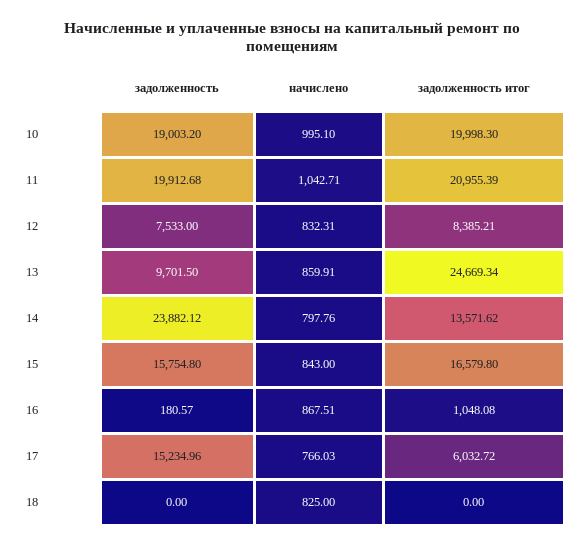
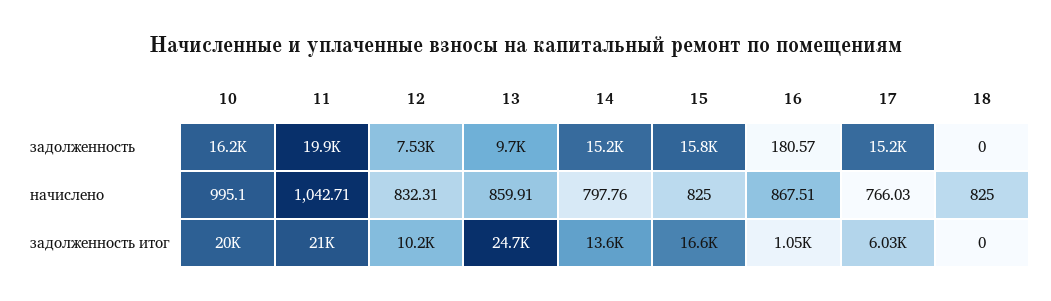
задолженность, 10: 19003.2 -> 16200
задолженность итог, 12: 8385.21 -> 10200
задолженность, 14: 23882.12 -> 15200
начислено, 15: 843 -> 825

